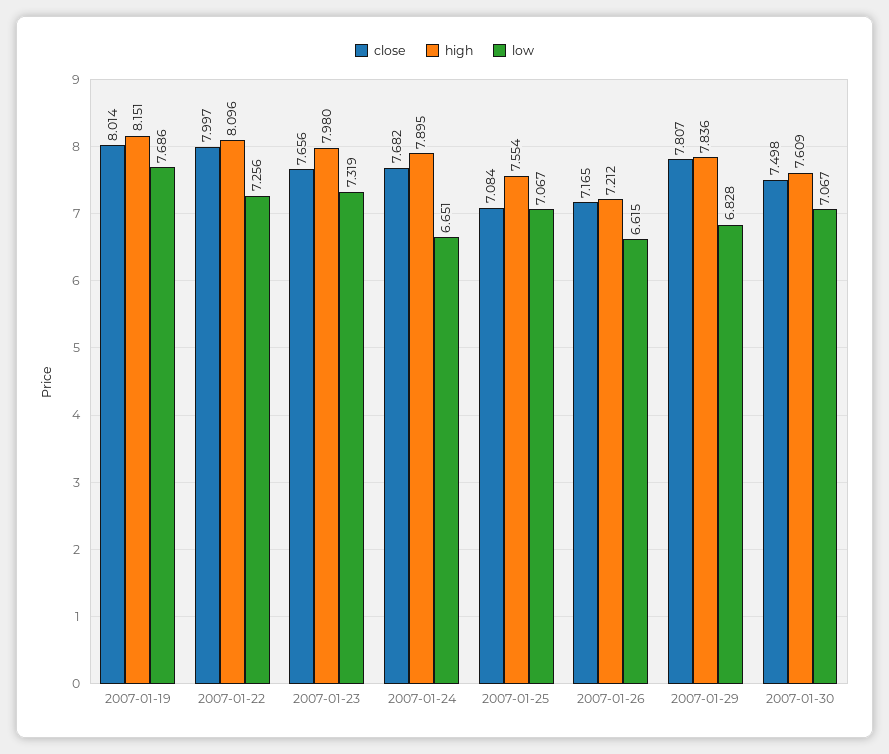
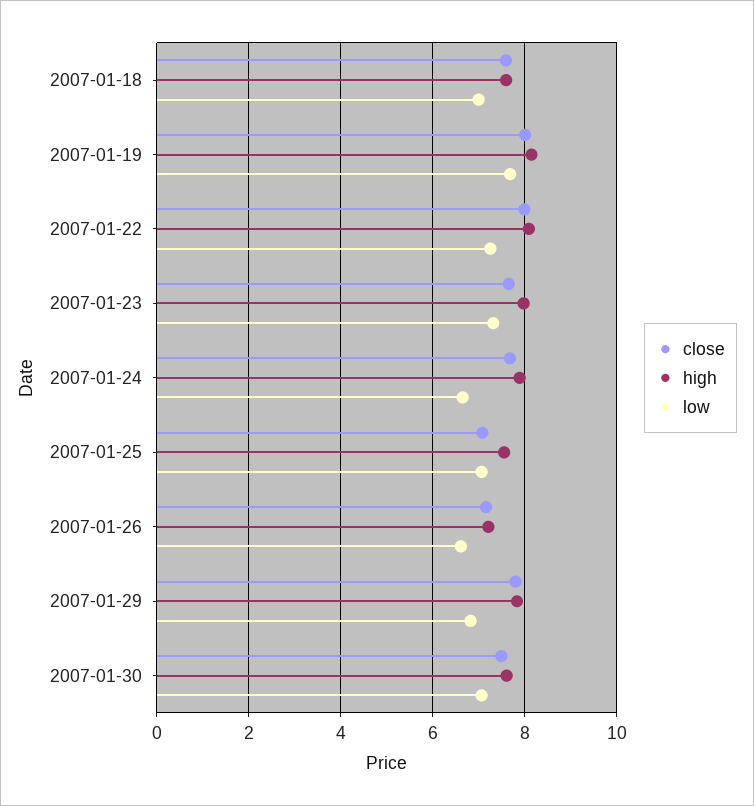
close, 2007-01-18: none -> 7.6
high, 2007-01-18: none -> 7.6
low, 2007-01-18: none -> 7

